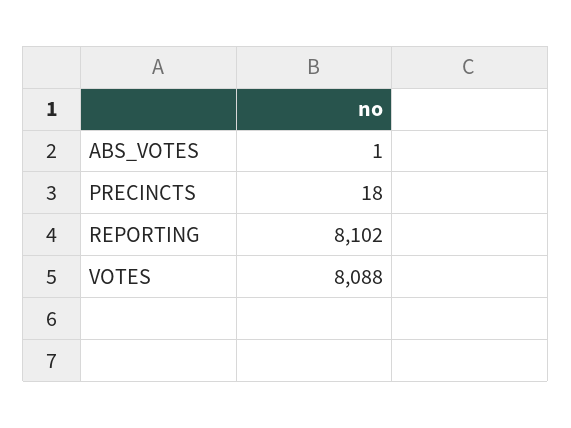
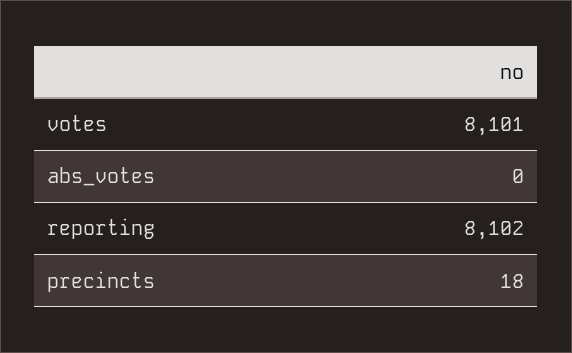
ABS_VOTES: 1 -> 0
VOTES: 8088 -> 8101

